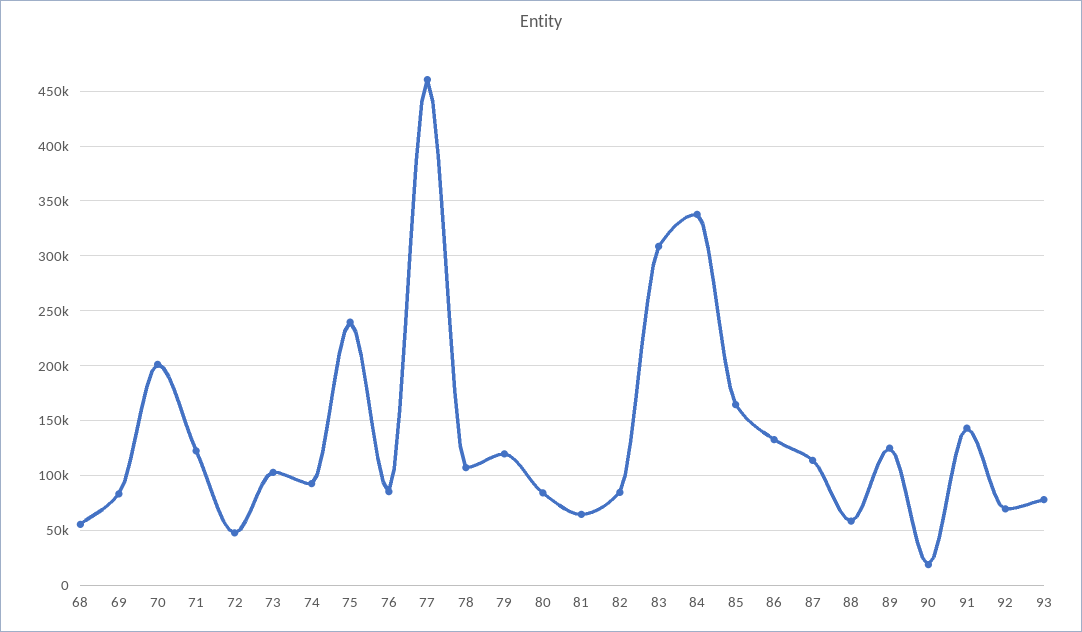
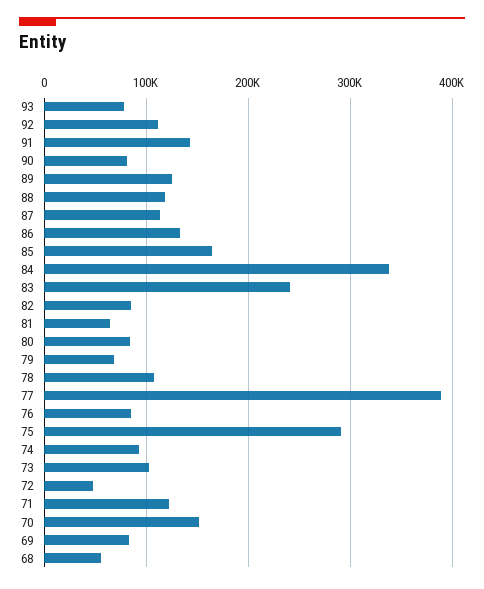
70: 200000 -> 150000
75: 240000 -> 290000
77: 460000 -> 390000
79: 120000 -> 70000
83: 310000 -> 240000
88: 60000 -> 120000
90: 20000 -> 80000
92: 70000 -> 110000

